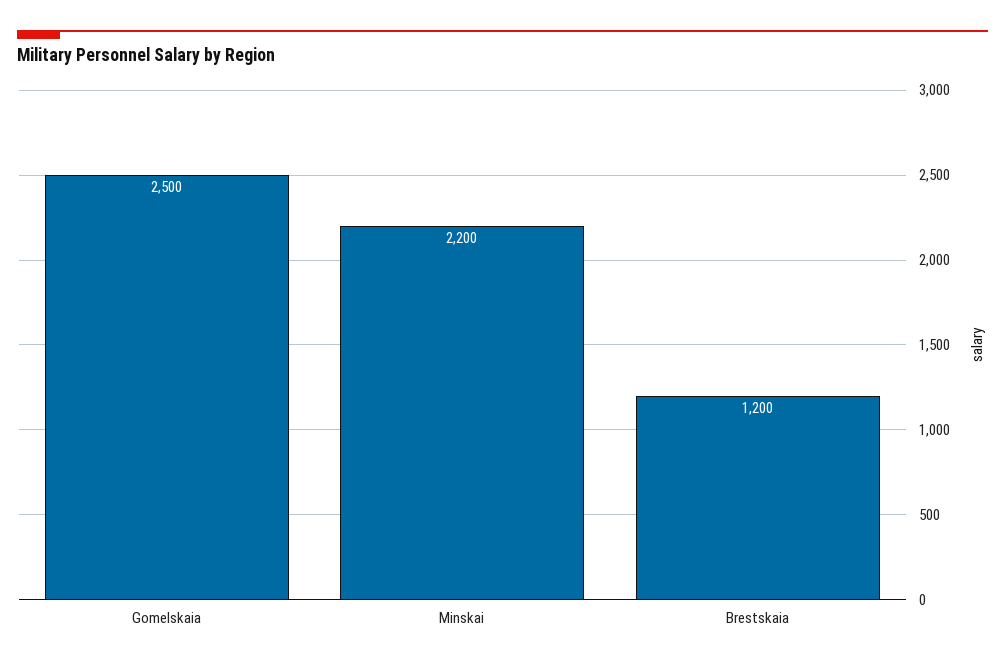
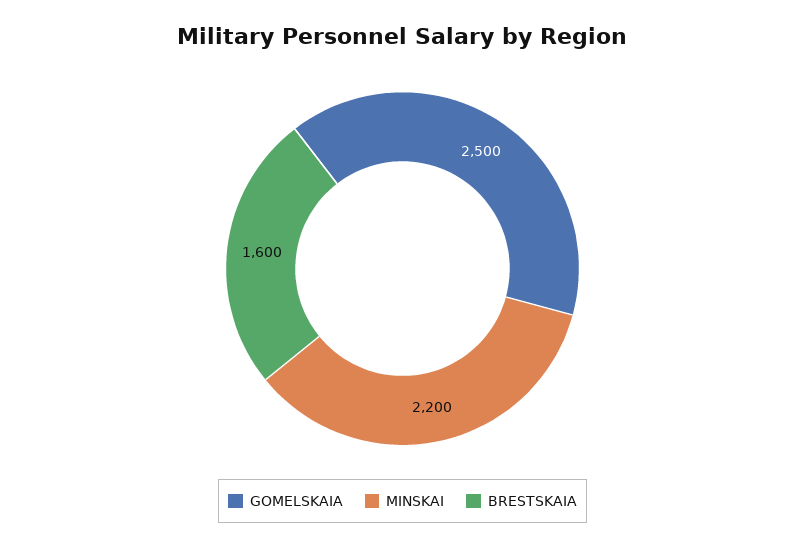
Brestskaia: 1200 -> 1600

